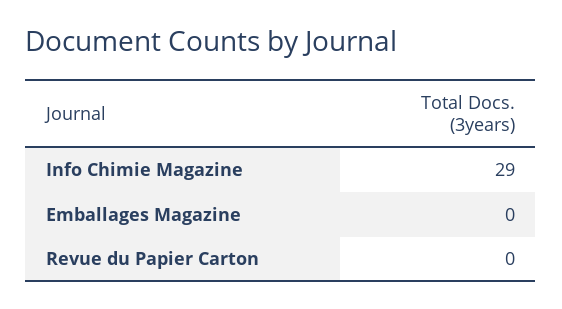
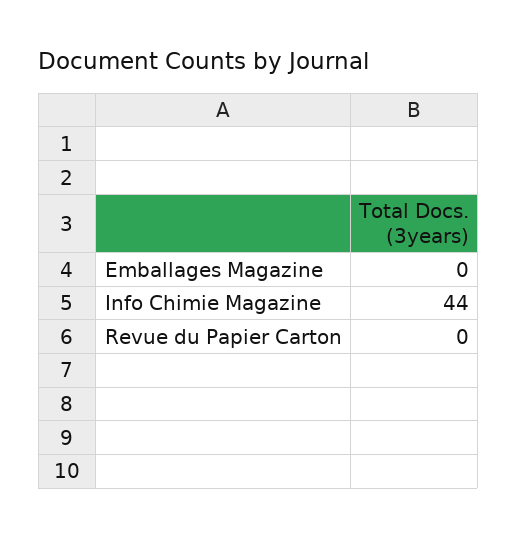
Info Chimie Magazine: 29 -> 44

